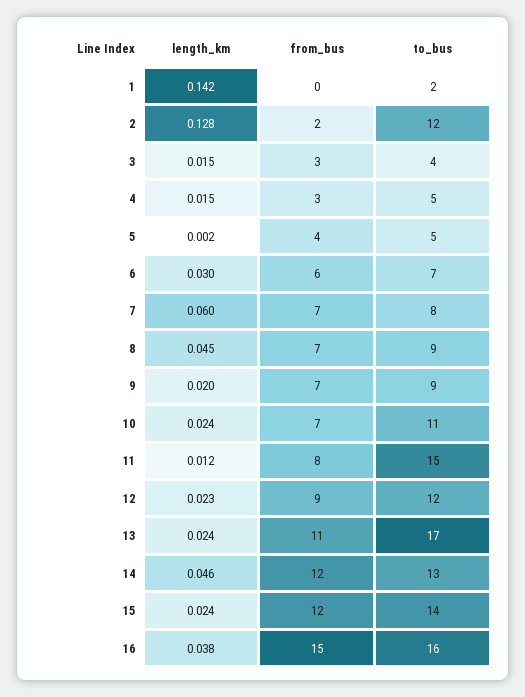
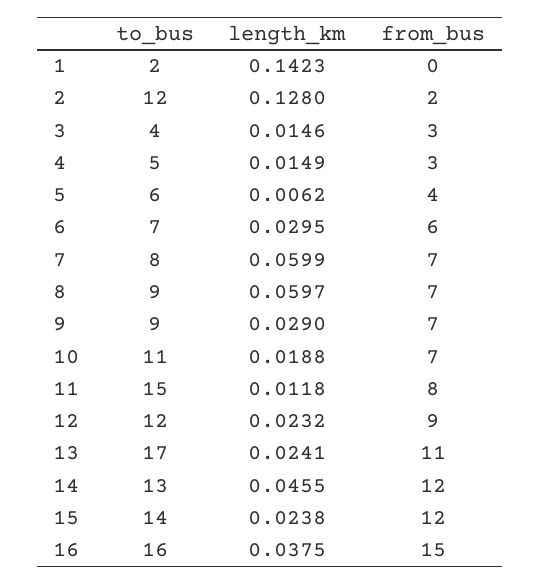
length_km, 5: 0.002 -> 0.0062
to_bus, 5: 5 -> 6
length_km, 8: 0.045 -> 0.0597
length_km, 9: 0.02 -> 0.029
length_km, 10: 0.024 -> 0.0188

